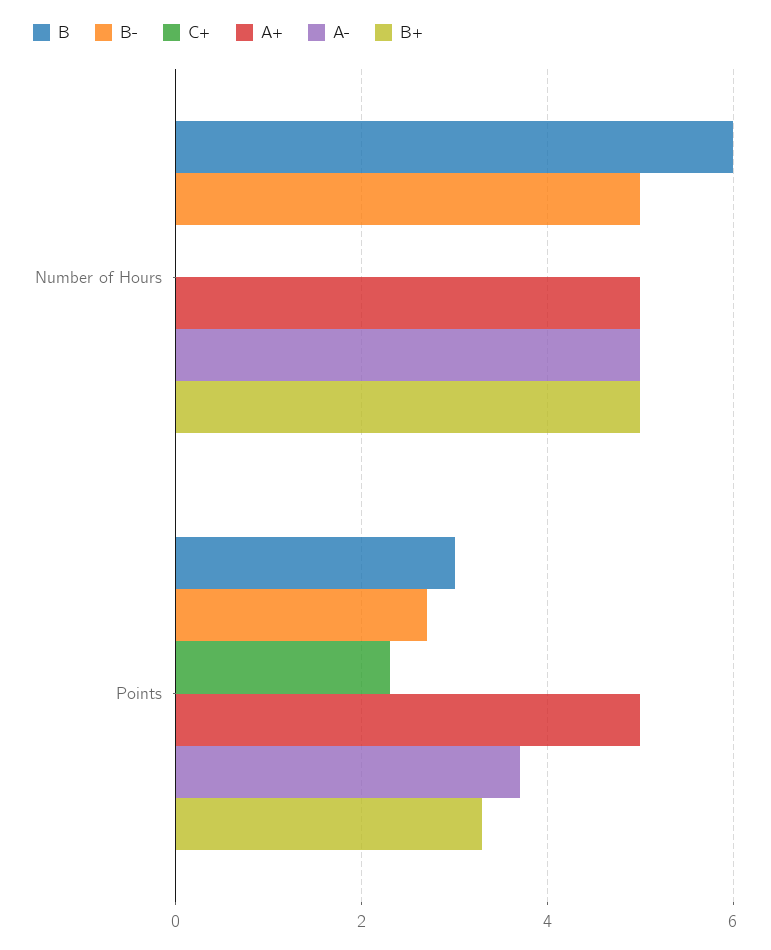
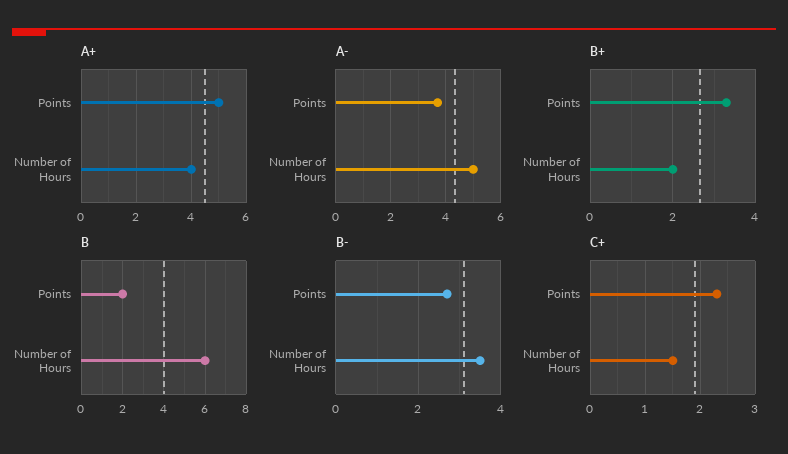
B-, Number of Hours: 5 -> 3.5
C+, Number of Hours: 0 -> 1.5
A+, Number of Hours: 5 -> 4
B+, Number of Hours: 5 -> 2
B, Points: 3 -> 2

